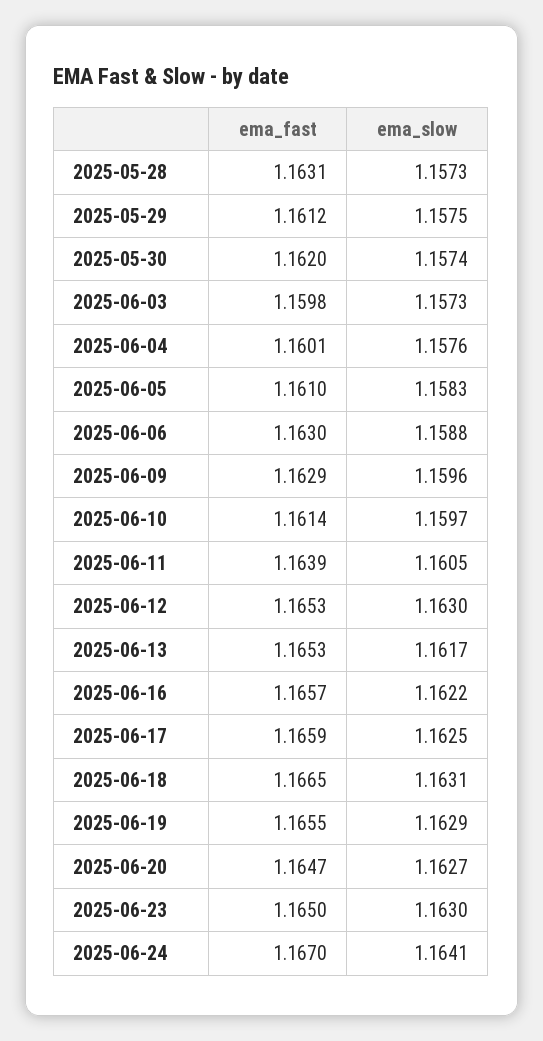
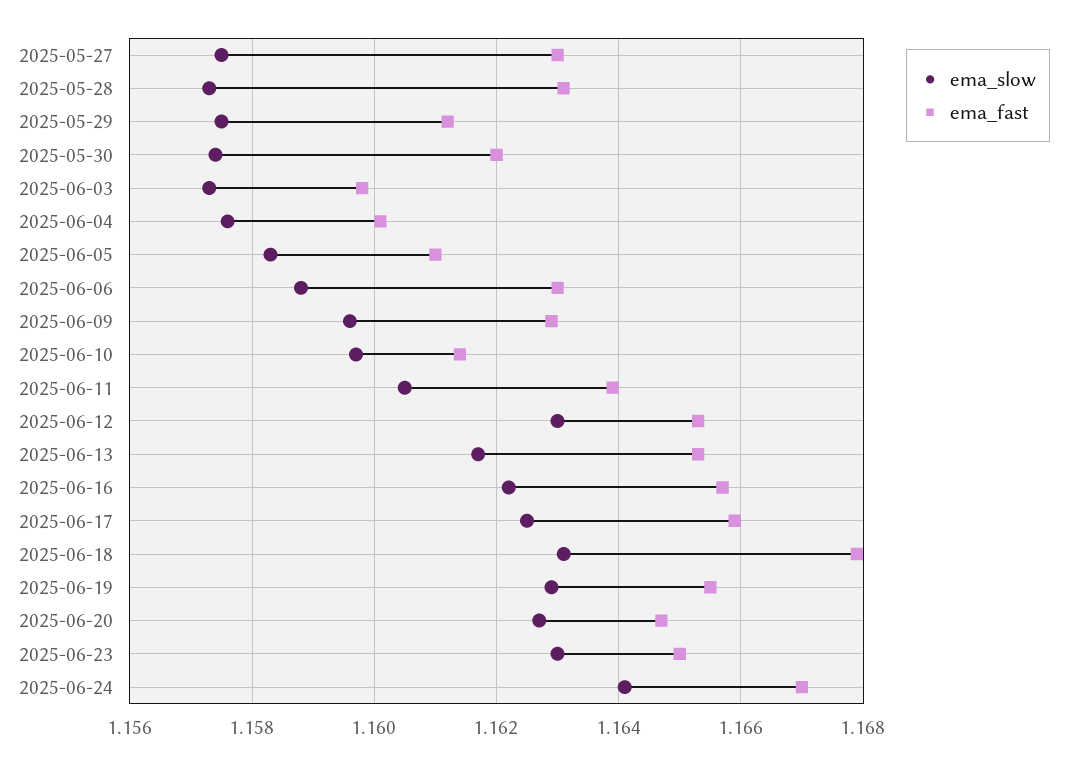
ema_fast, 2025-06-18: 1.1665 -> 1.168
ema_slow, 2025-05-27: none -> 1.1575
ema_fast, 2025-05-27: none -> 1.163

